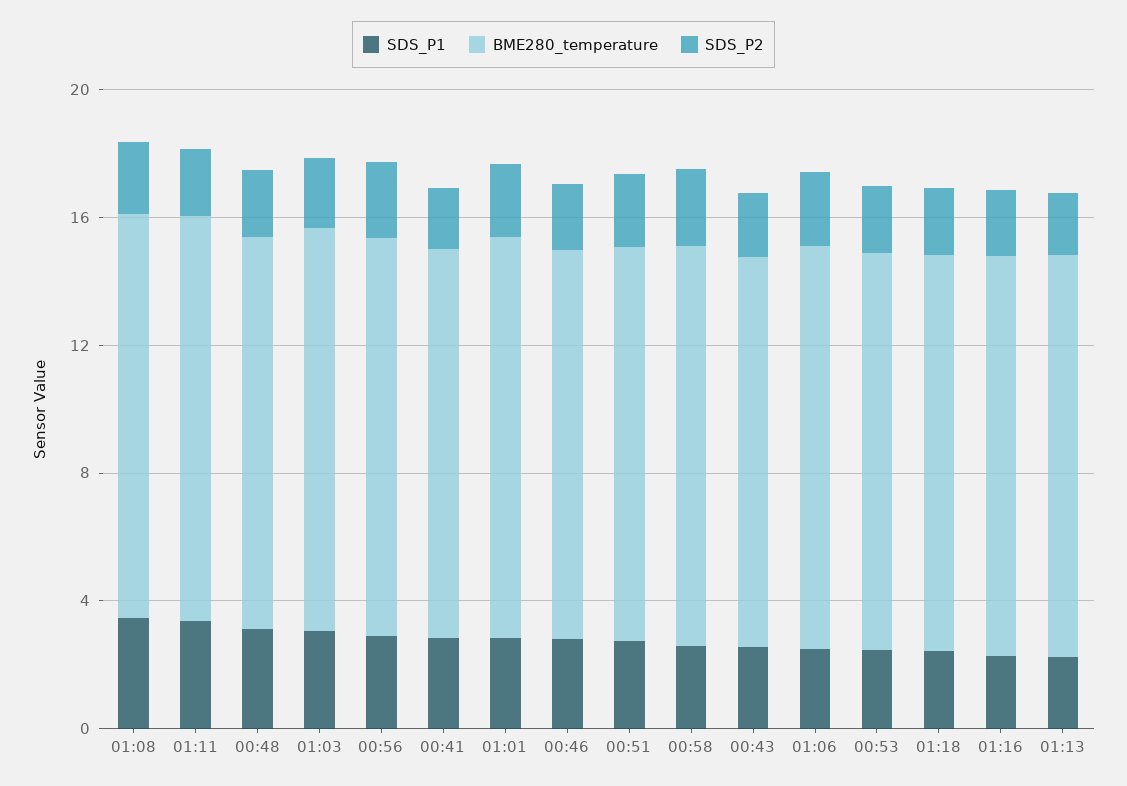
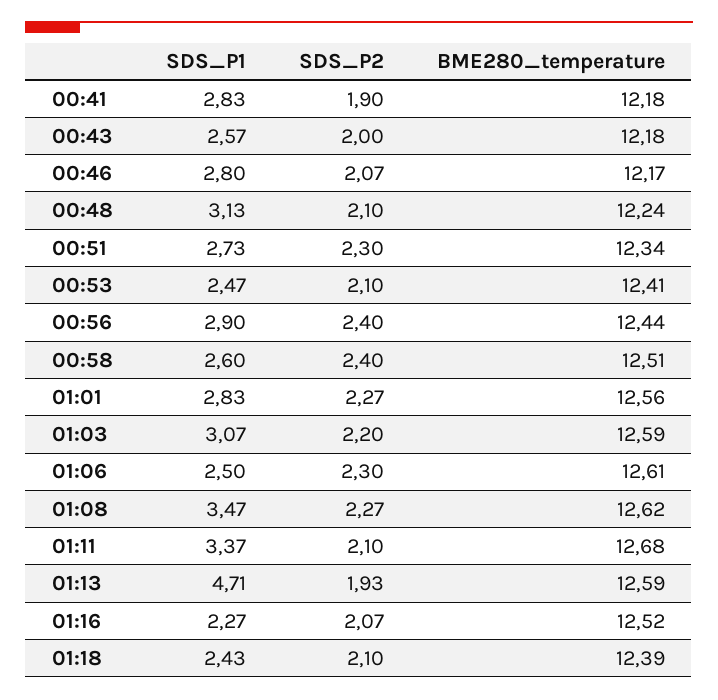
SDS_P1, 01:13: 2 -> 4.71

